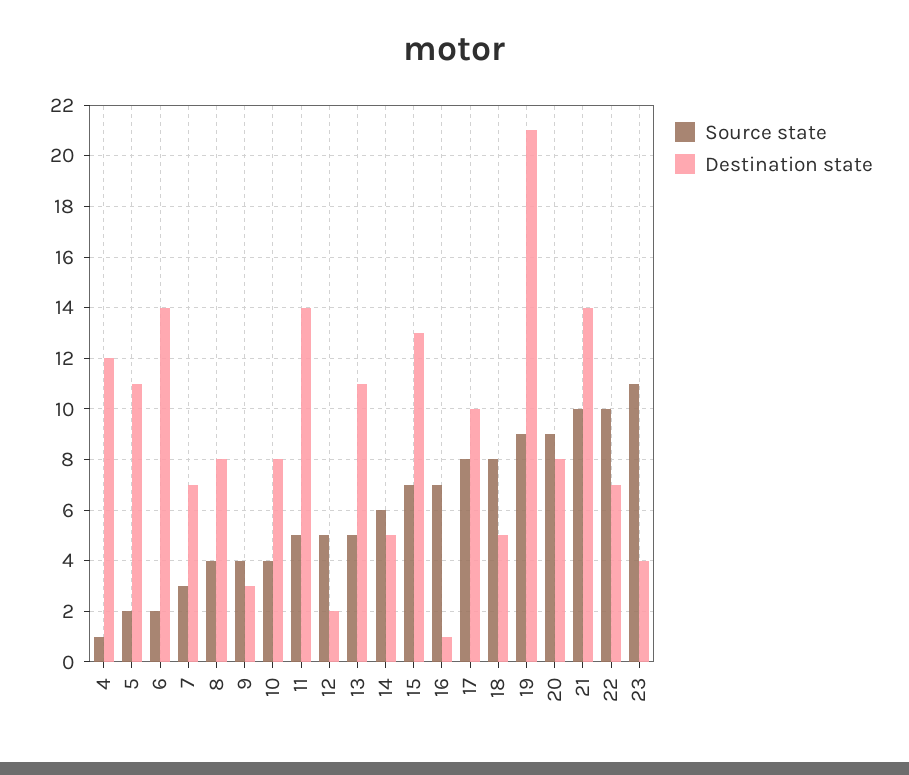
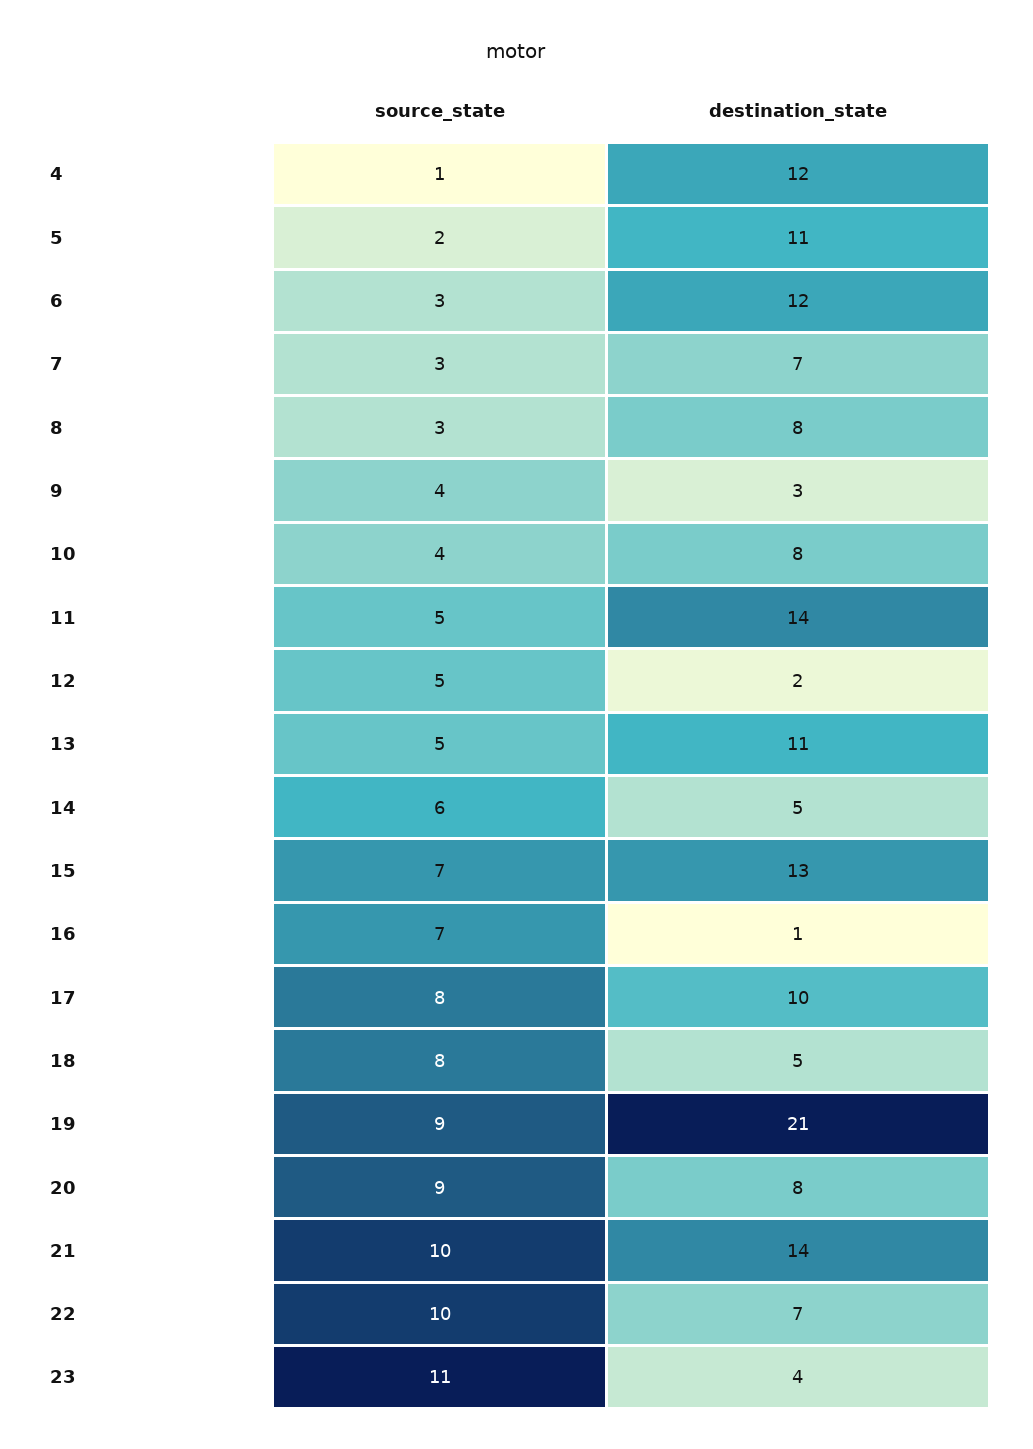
Source state, 6: 2 -> 3
Destination state, 6: 14 -> 12
Source state, 8: 4 -> 3

